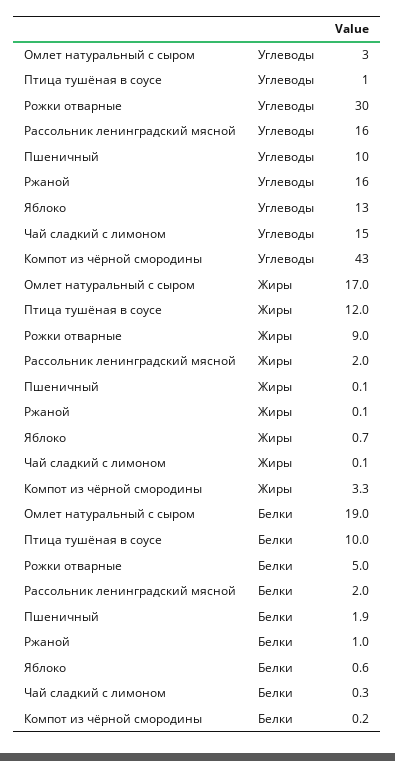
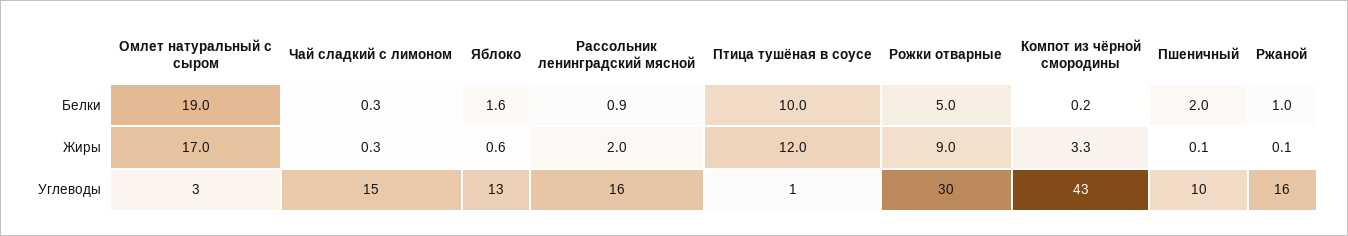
Яблоко, Жиры: 0.7 -> 0.6
Чай сладкий с лимоном, Жиры: 0.1 -> 0.3
Рассольник ленинградский мясной, Белки: 2 -> 0.9
Пшеничный, Белки: 1.9 -> 2
Яблоко, Белки: 0.6 -> 1.6

